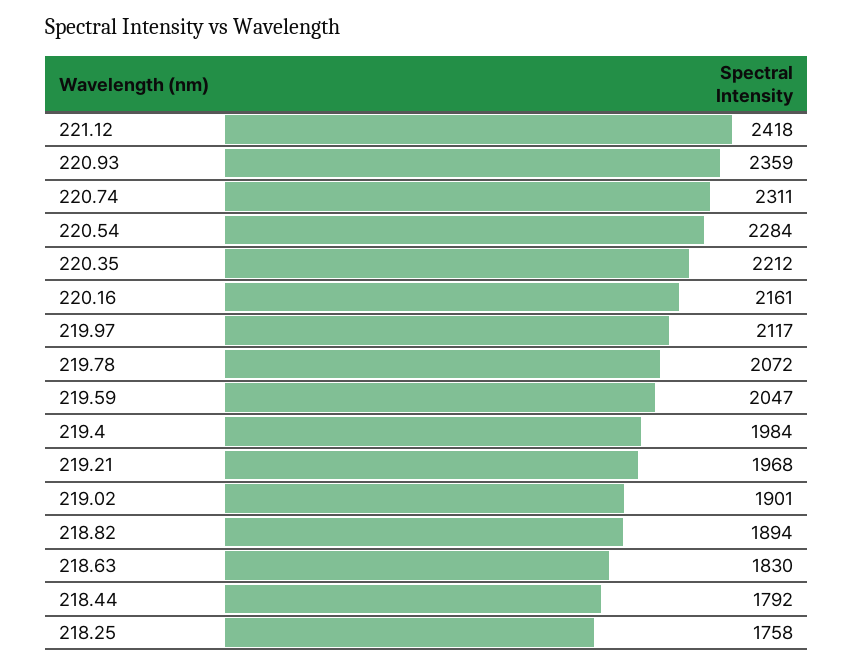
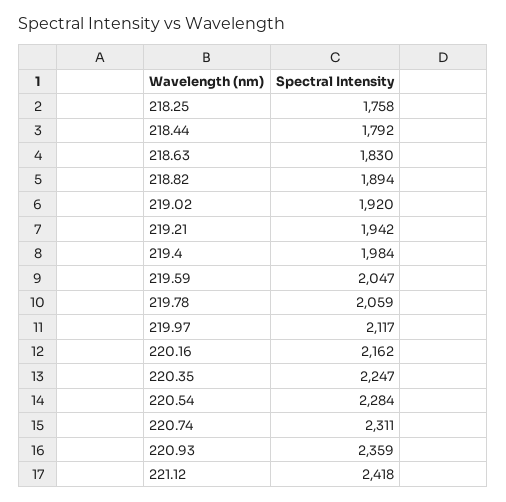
220.35: 2212 -> 2247
220.16: 2161 -> 2162
219.78: 2072 -> 2059
219.21: 1968 -> 1942
219.02: 1901 -> 1920

